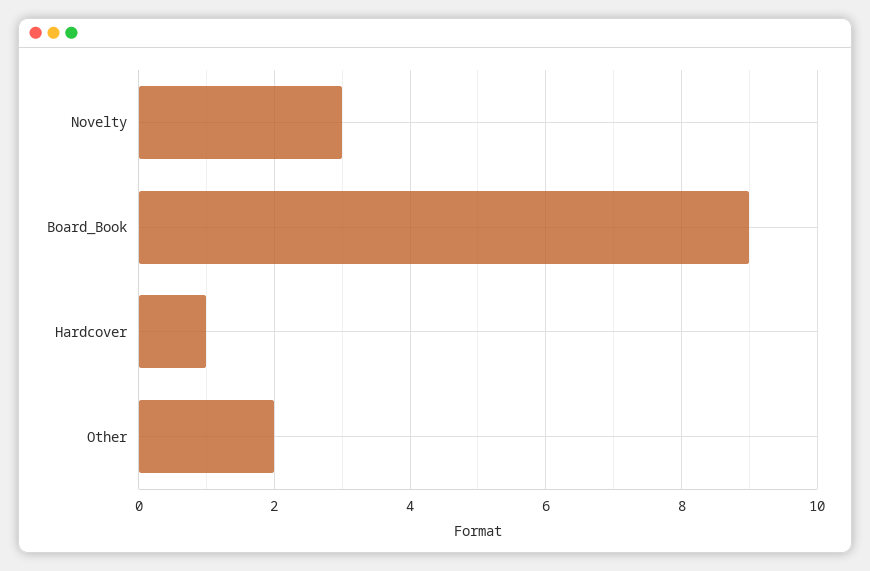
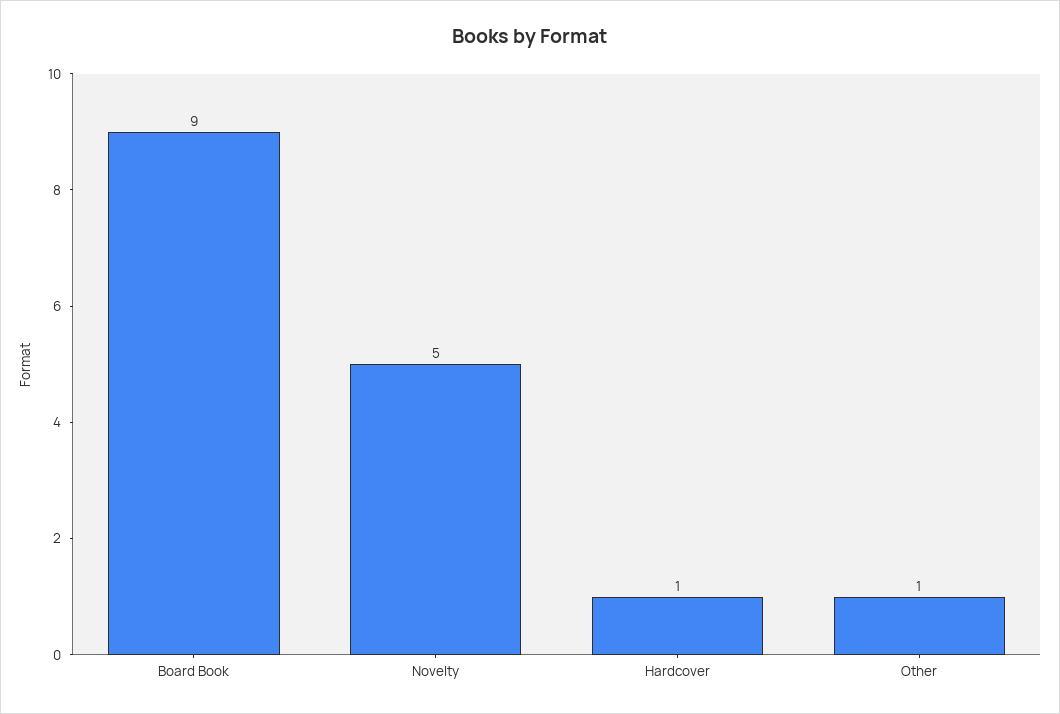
Novelty: 3 -> 5
Other: 2 -> 1

